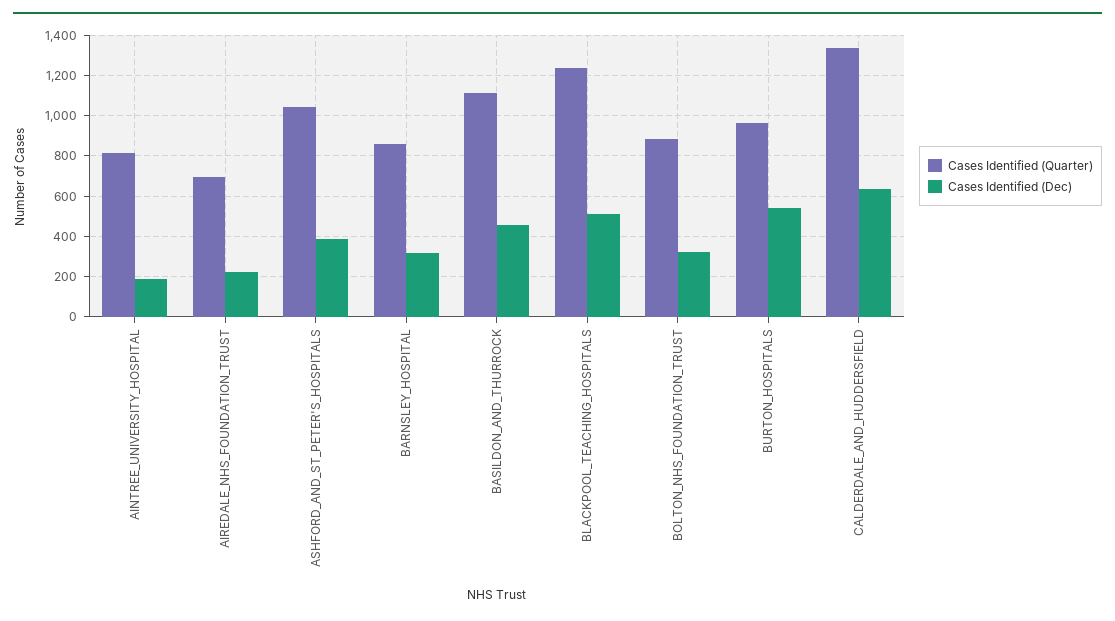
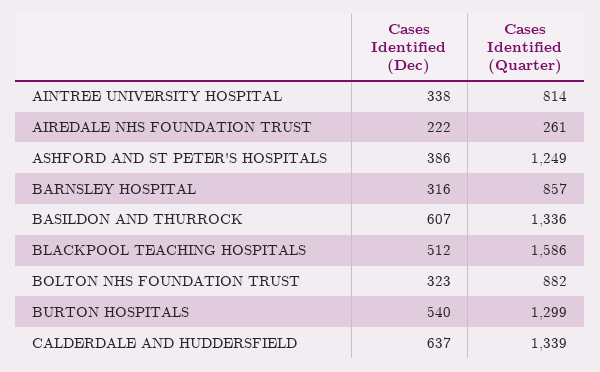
Cases Identified (Dec), AINTREE_UNIVERSITY_HOSPITAL: 200 -> 338
Cases Identified (Quarter), AIREDALE_NHS_FOUNDATION_TRUST: 700 -> 261
Cases Identified (Quarter), ASHFORD_AND_ST_PETER'S_HOSPITALS: 1050 -> 1249
Cases Identified (Quarter), BASILDON_AND_THURROCK: 1100 -> 1336
Cases Identified (Dec), BASILDON_AND_THURROCK: 450 -> 607
Cases Identified (Quarter), BLACKPOOL_TEACHING_HOSPITALS: 1250 -> 1586
Cases Identified (Quarter), BURTON_HOSPITALS: 950 -> 1299

